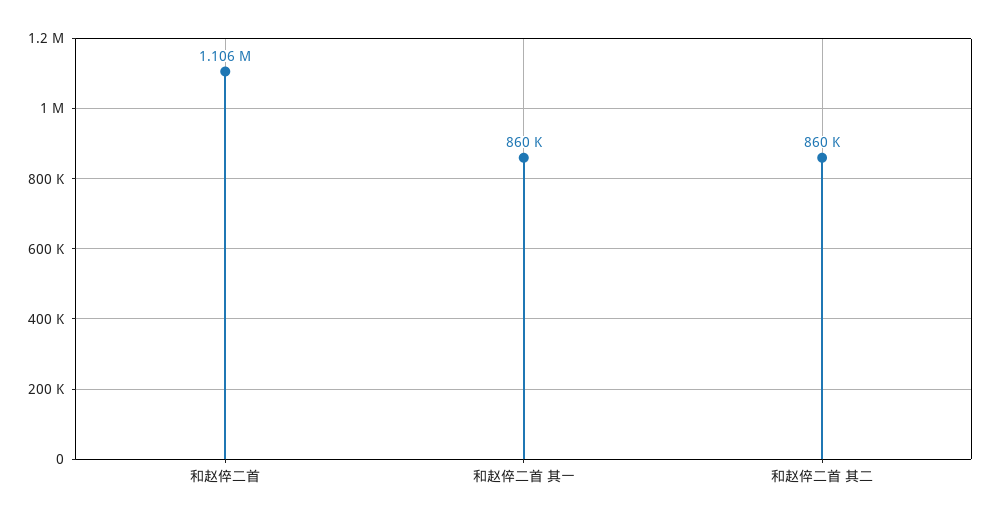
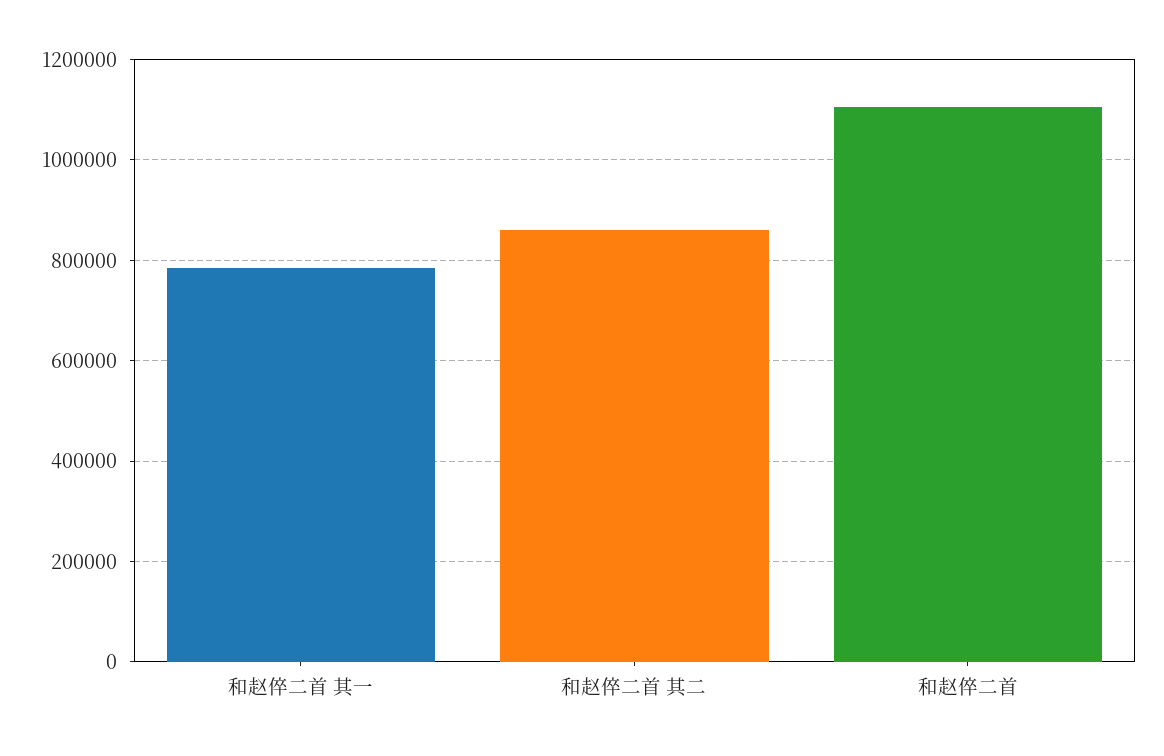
和赵倅二首 其一: 860000 -> 780000

